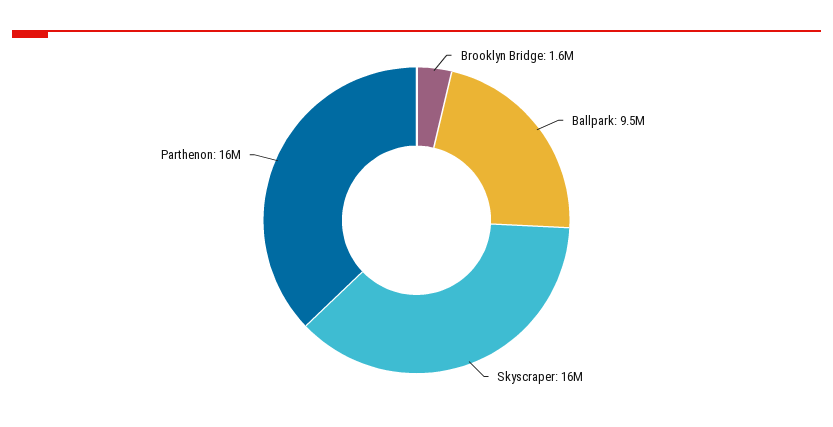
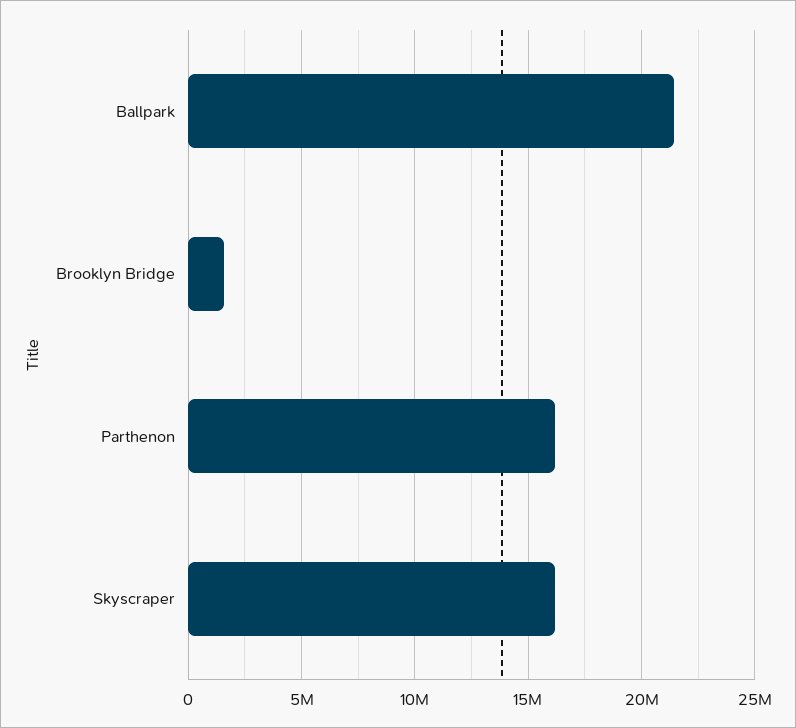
Ballpark: 9500000 -> 21500000

